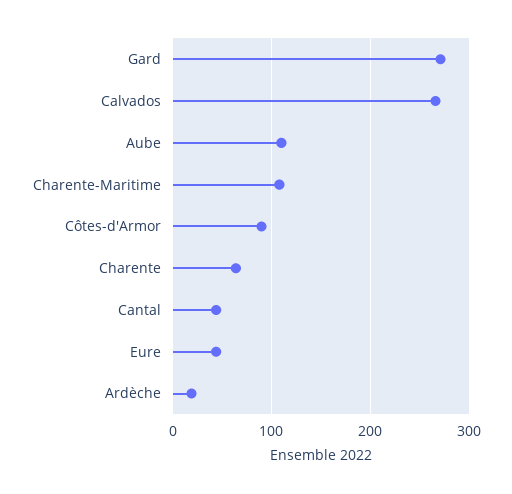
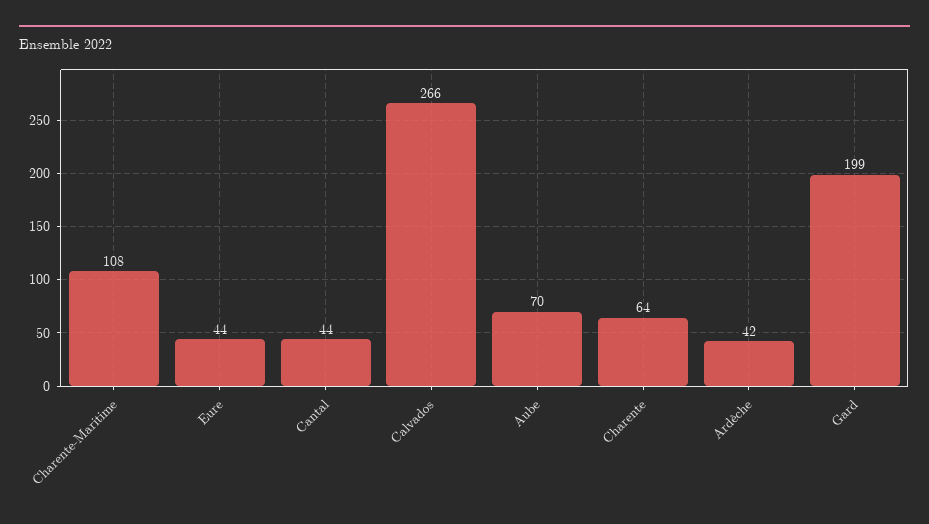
Gard: 270 -> 199
Aube: 110 -> 70
Côtes-d'Armor: 90 -> none
Ardèche: 20 -> 42

